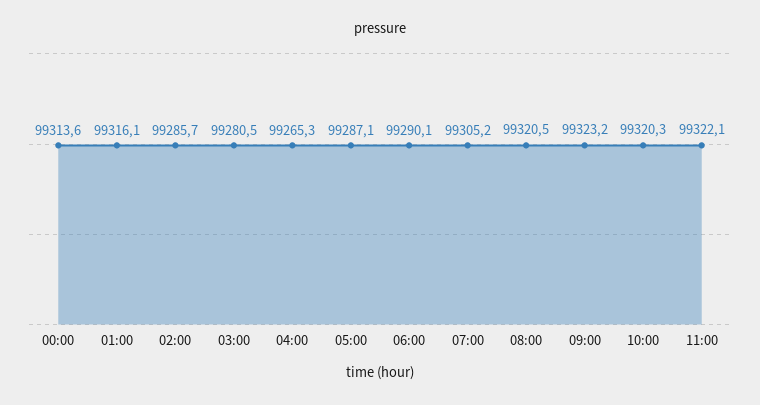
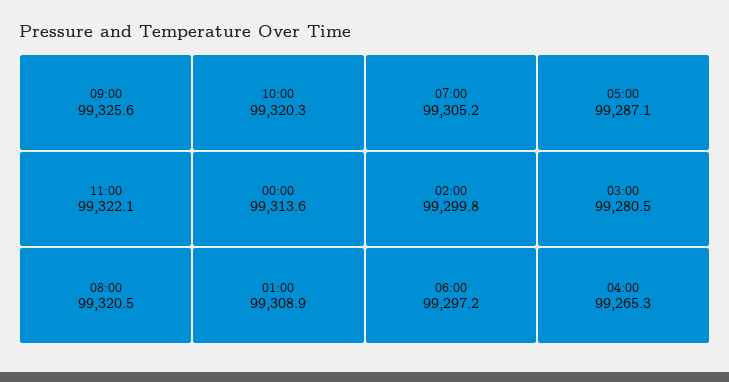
01:00: 99316.1 -> 99308.9
02:00: 99285.7 -> 99299.8
06:00: 99290.1 -> 99297.2
09:00: 99323.2 -> 99325.6

